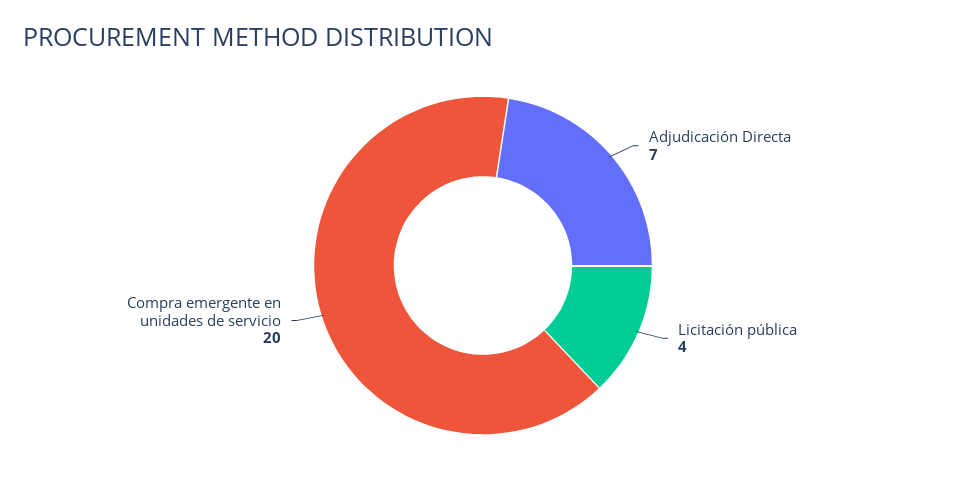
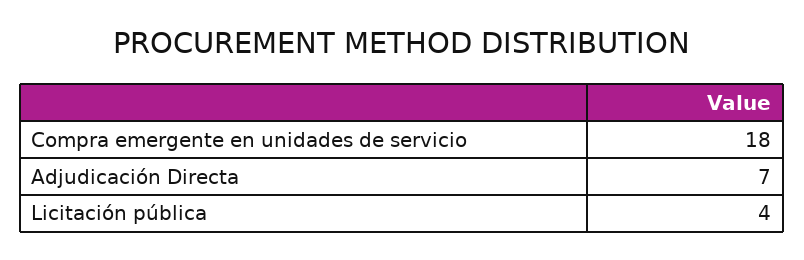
Compra emergente en unidades de servicio: 20 -> 18

